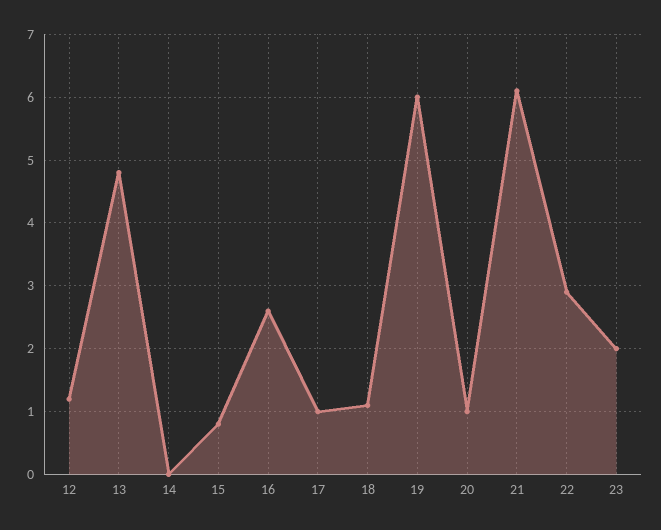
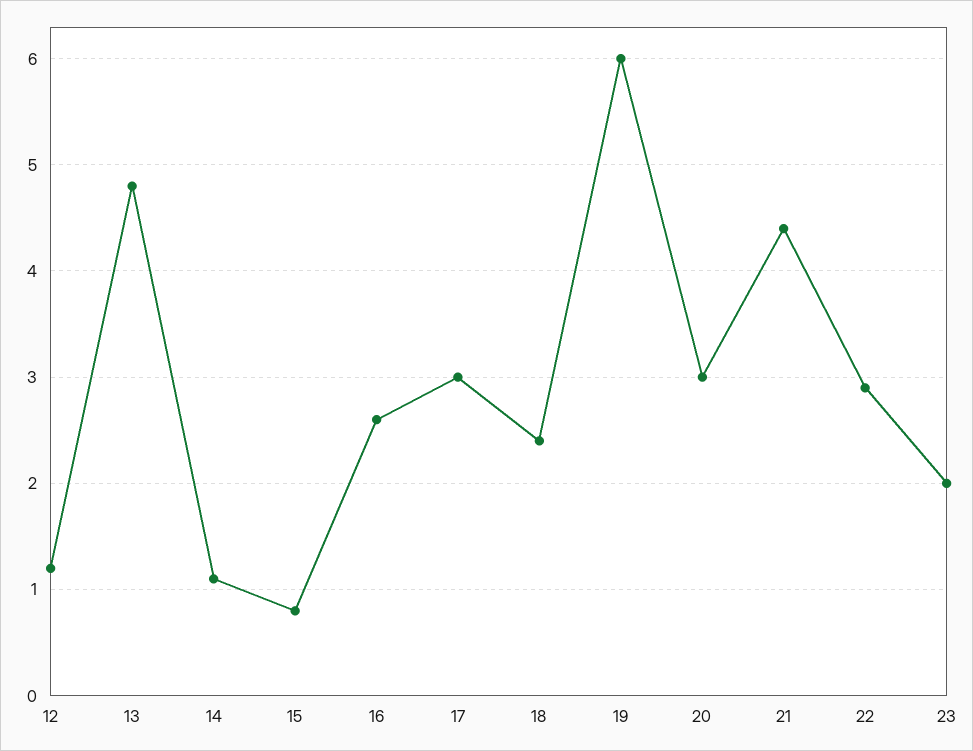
14: 0 -> 1.1
17: 1 -> 3
18: 1.1 -> 2.4
20: 1 -> 3
21: 6.1 -> 4.4

